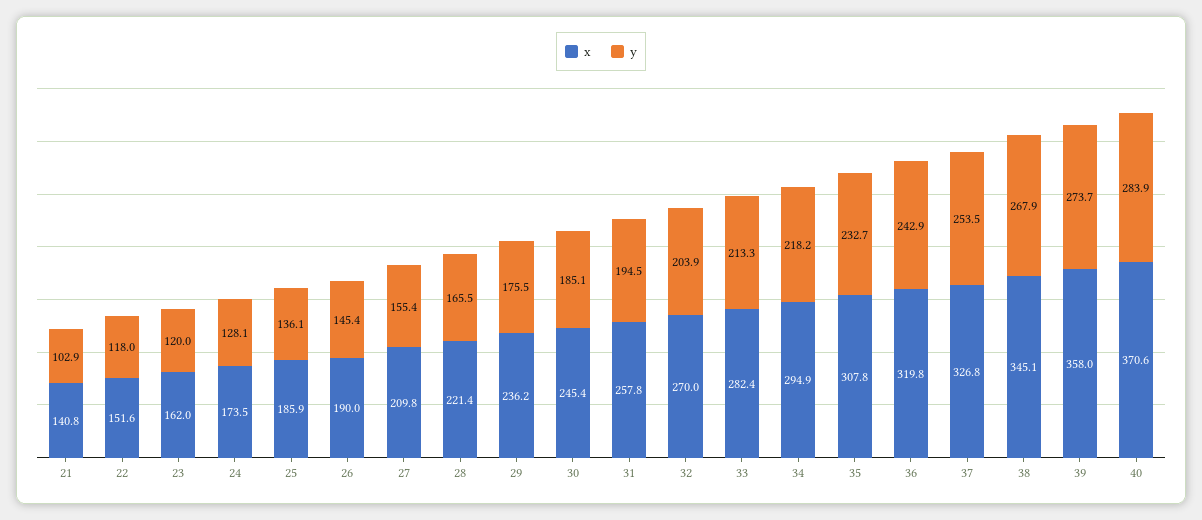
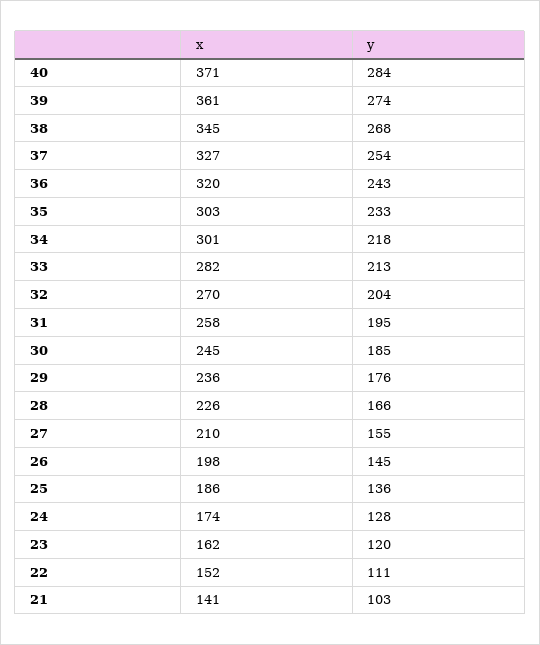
y, 22: 118 -> 111
x, 26: 190 -> 198
x, 28: 221.4 -> 226
x, 34: 294.9 -> 301
x, 35: 307.8 -> 303
x, 39: 358 -> 361

